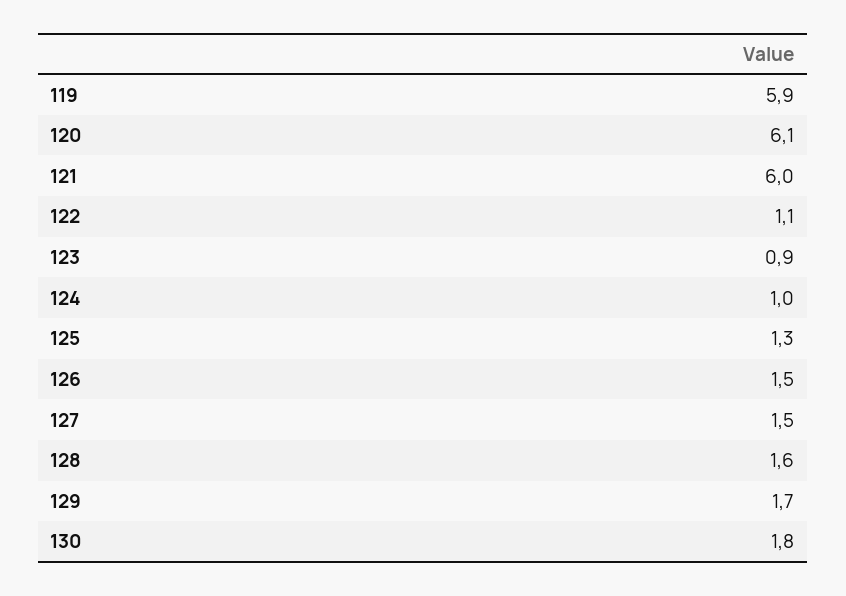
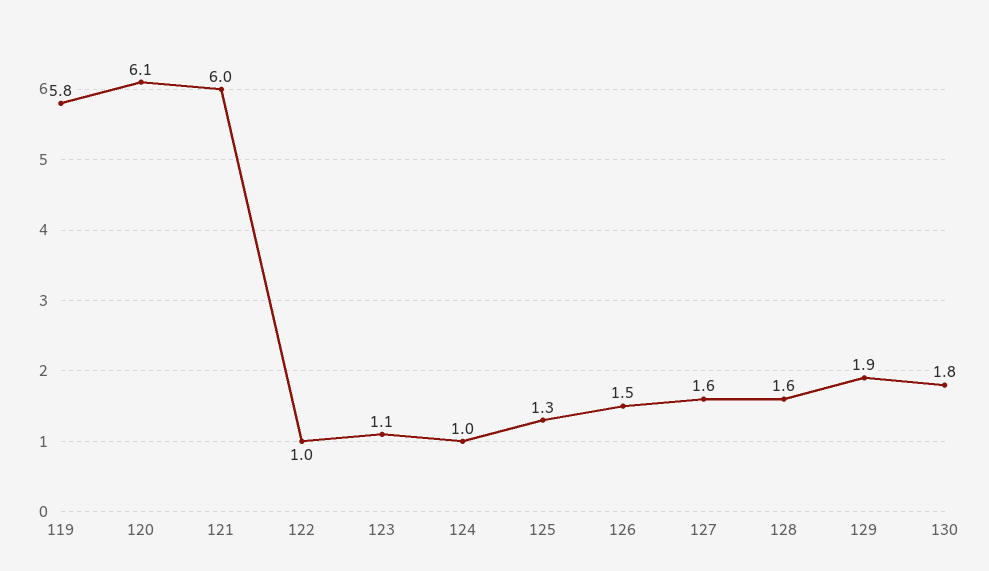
119: 5.9 -> 5.8
122: 1.1 -> 1
123: 0.9 -> 1.1
127: 1.5 -> 1.6
129: 1.7 -> 1.9

